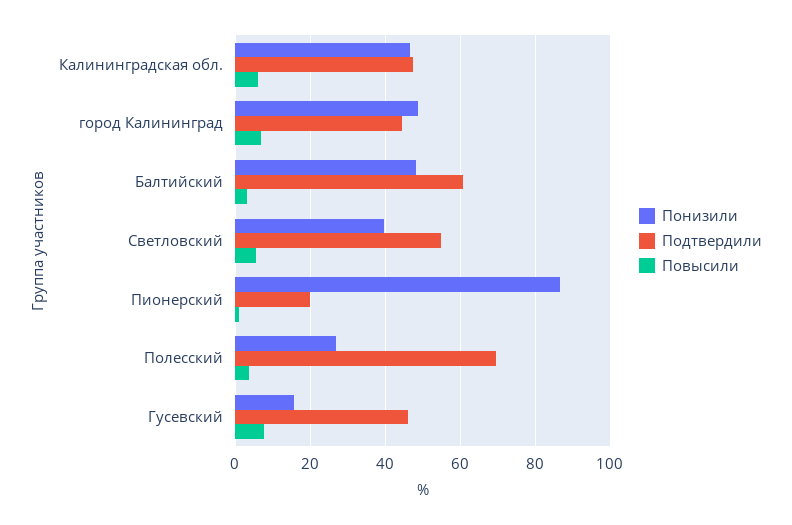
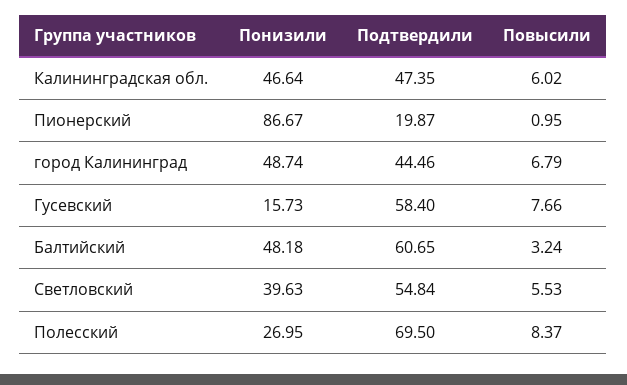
Повысили, Полесский: 4 -> 8.37
Подтвердили, Гусевский: 46 -> 58.4

